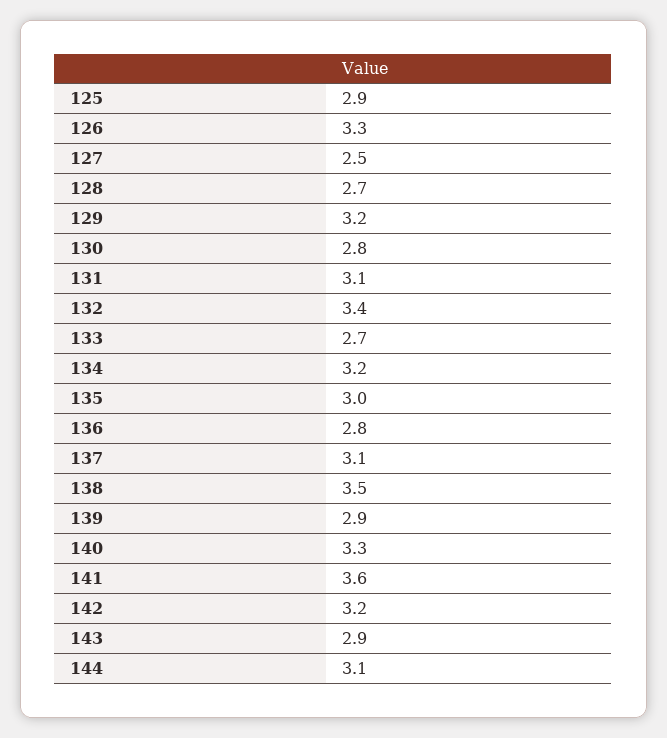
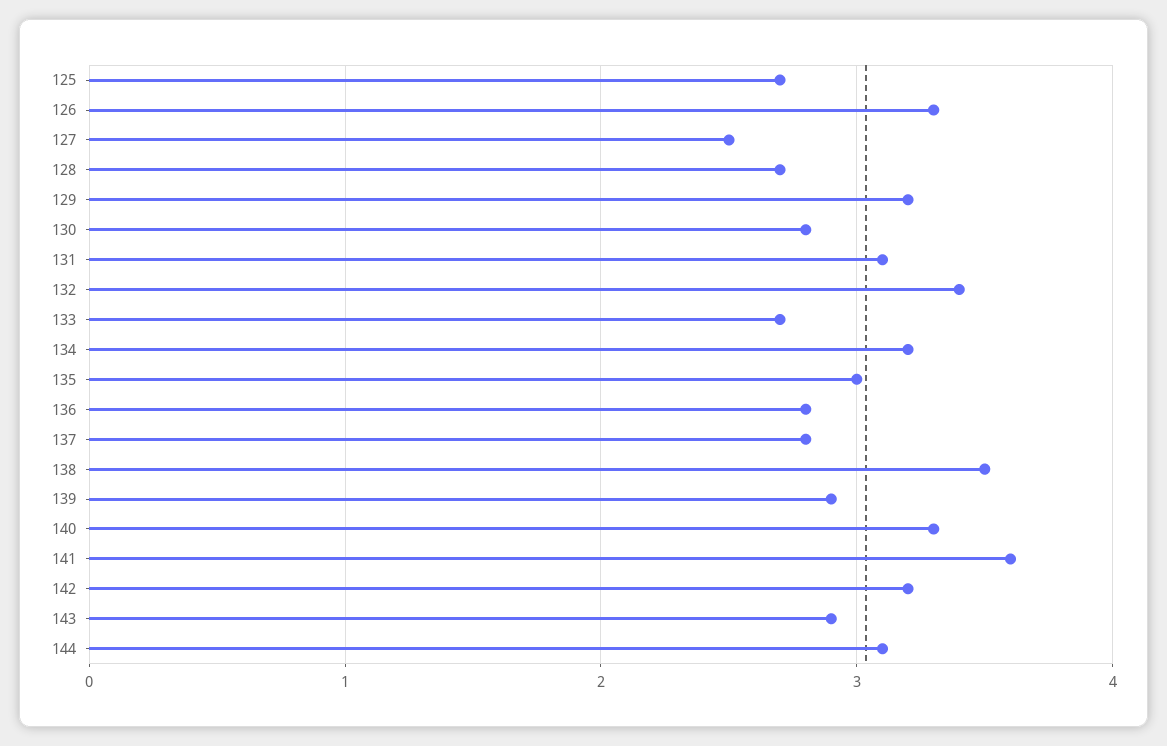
125: 2.9 -> 2.7
137: 3.1 -> 2.8

